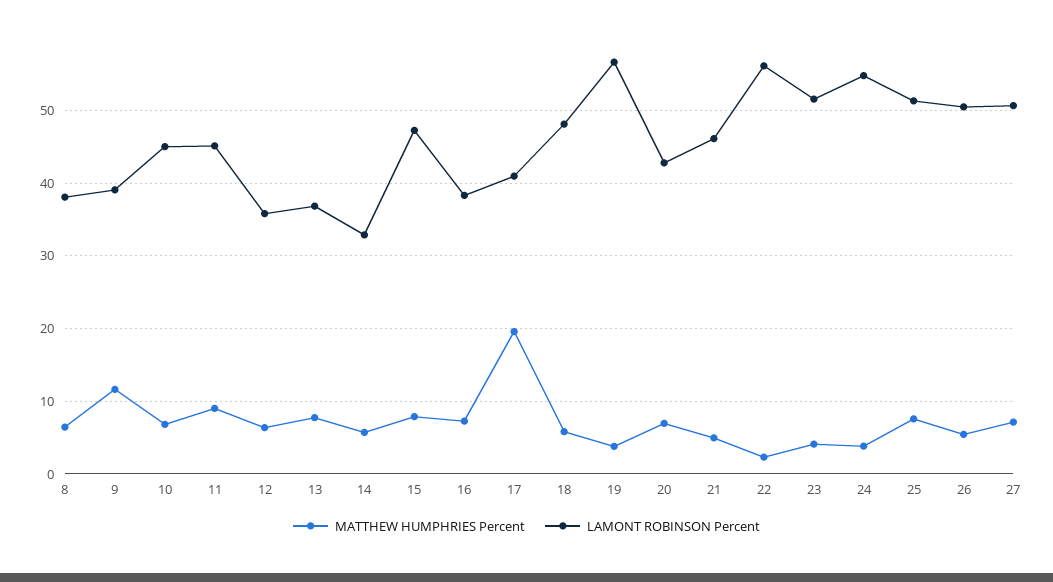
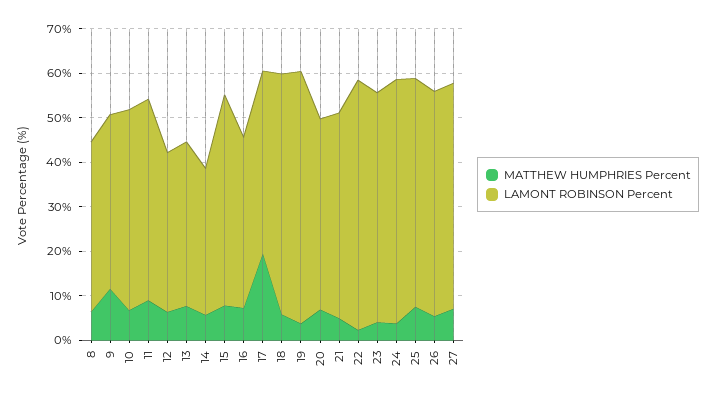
LAMONT ROBINSON Percent, 18: 48 -> 54

